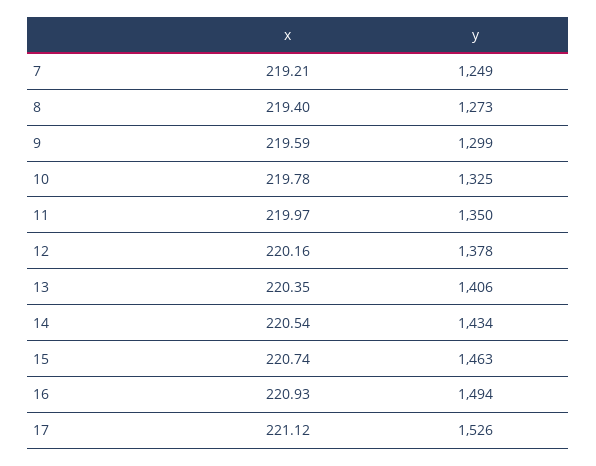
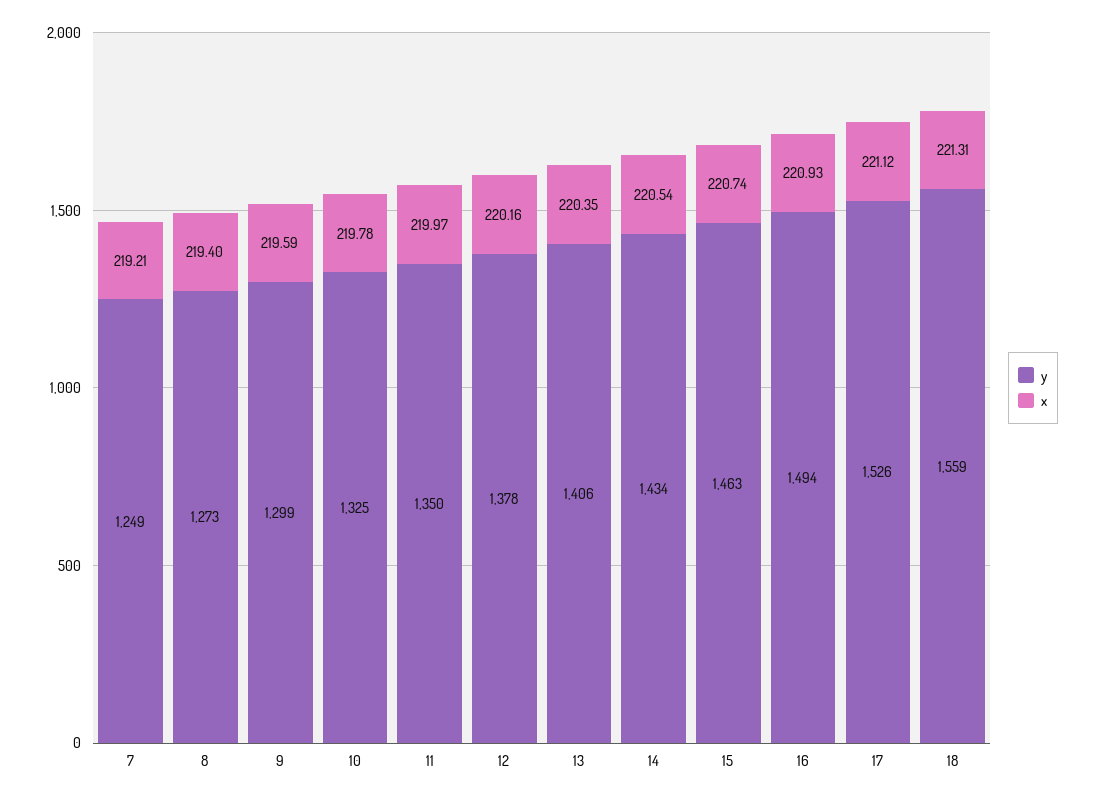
y, 18: none -> 1559
x, 18: none -> 221.31

